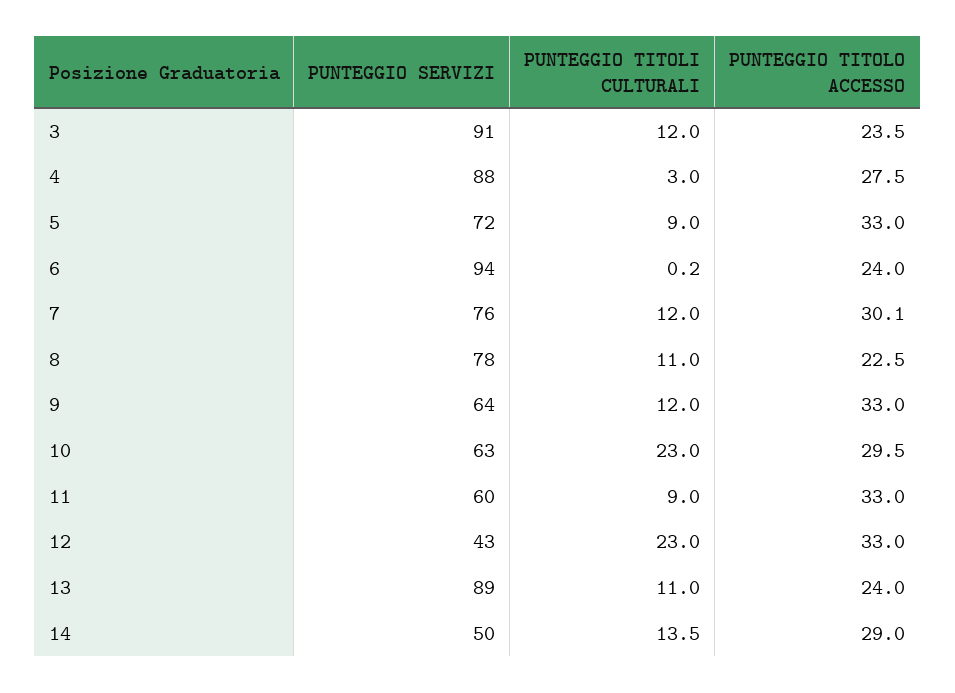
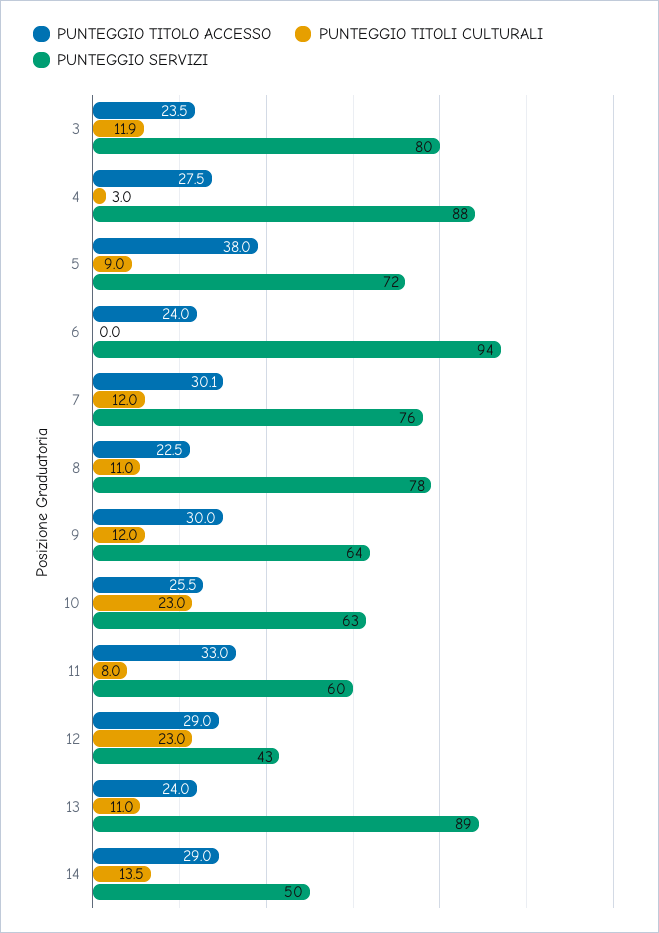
PUNTEGGIO SERVIZI, 3: 91 -> 80
PUNTEGGIO TITOLI CULTURALI, 3: 12 -> 11.9
PUNTEGGIO TITOLO ACCESSO, 5: 33 -> 38
PUNTEGGIO TITOLI CULTURALI, 6: 0.2 -> 0
PUNTEGGIO TITOLO ACCESSO, 9: 33 -> 30
PUNTEGGIO TITOLO ACCESSO, 10: 29.5 -> 25.5
PUNTEGGIO TITOLI CULTURALI, 11: 9 -> 8
PUNTEGGIO TITOLO ACCESSO, 12: 33 -> 29

